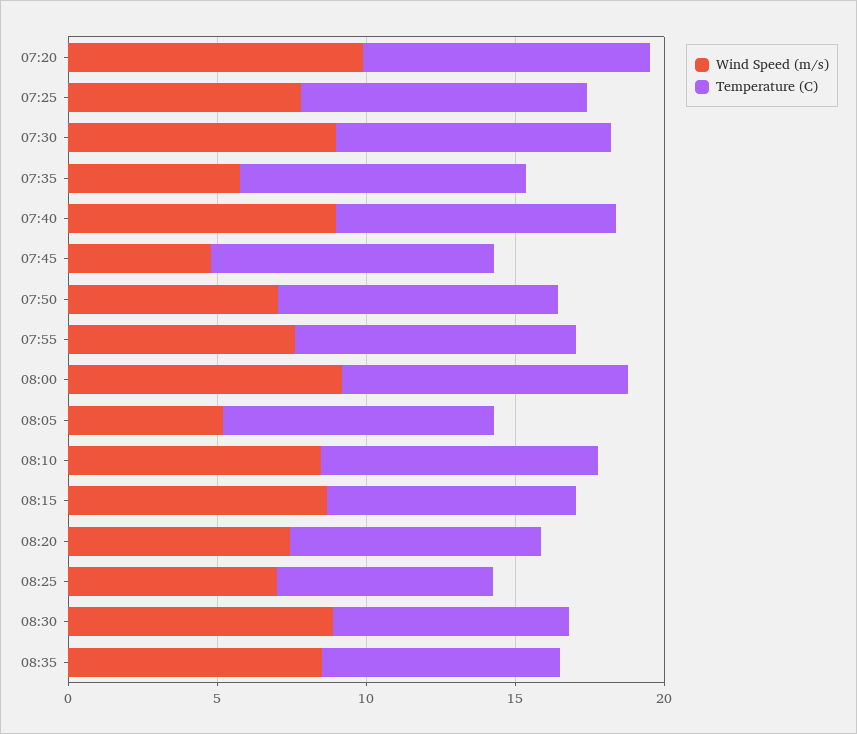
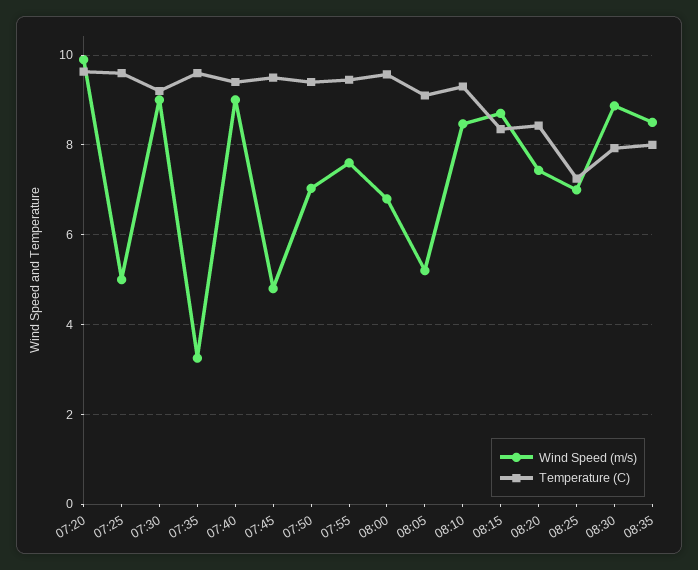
Wind Speed (m/s), 07:25: 8 -> 5
Wind Speed (m/s), 07:35: 6 -> 3.2
Wind Speed (m/s), 08:00: 9 -> 6.8

